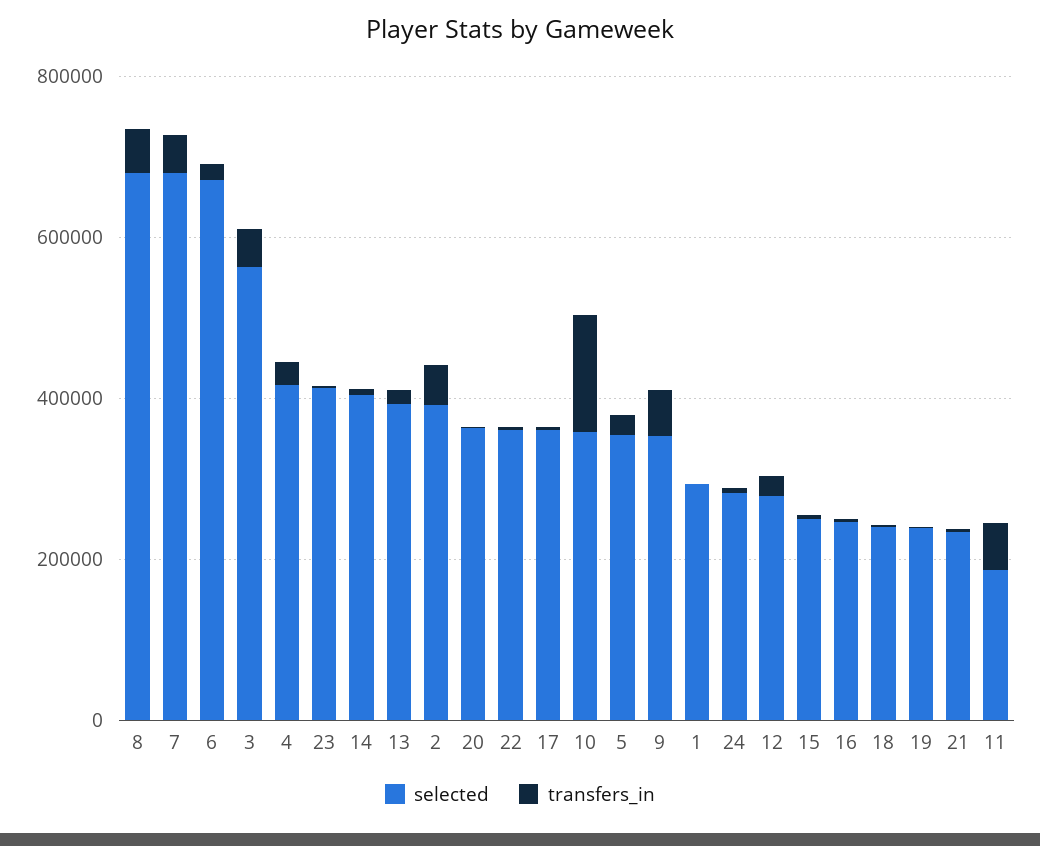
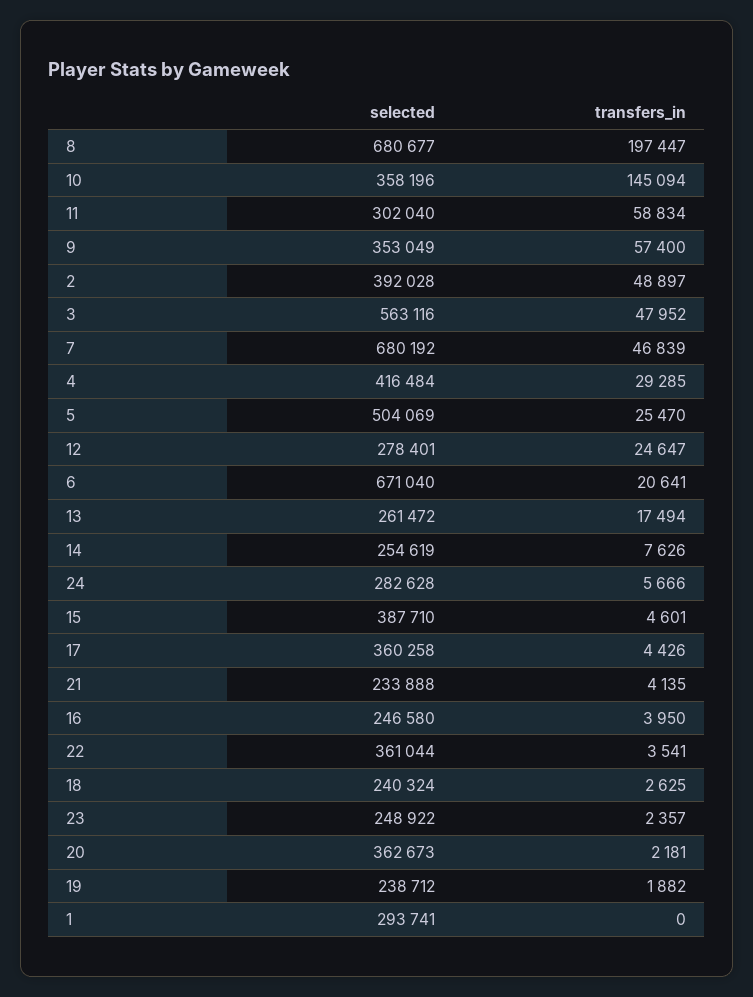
transfers_in, 8: 50000 -> 197447
selected, 23: 400000 -> 248922
selected, 14: 400000 -> 254619
selected, 13: 400000 -> 261472
selected, 5: 350000 -> 504069
selected, 15: 250000 -> 387710
selected, 11: 200000 -> 302040

